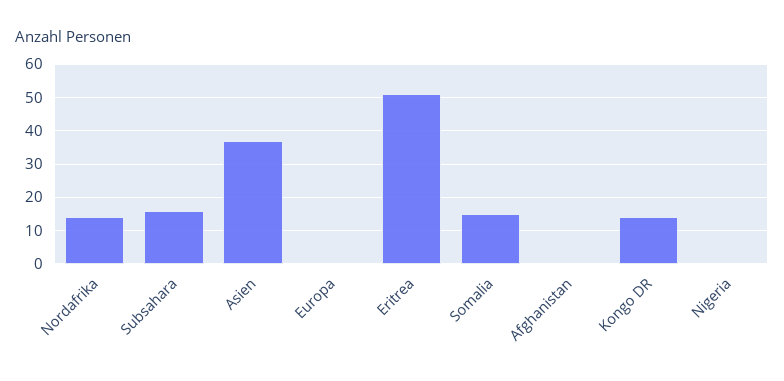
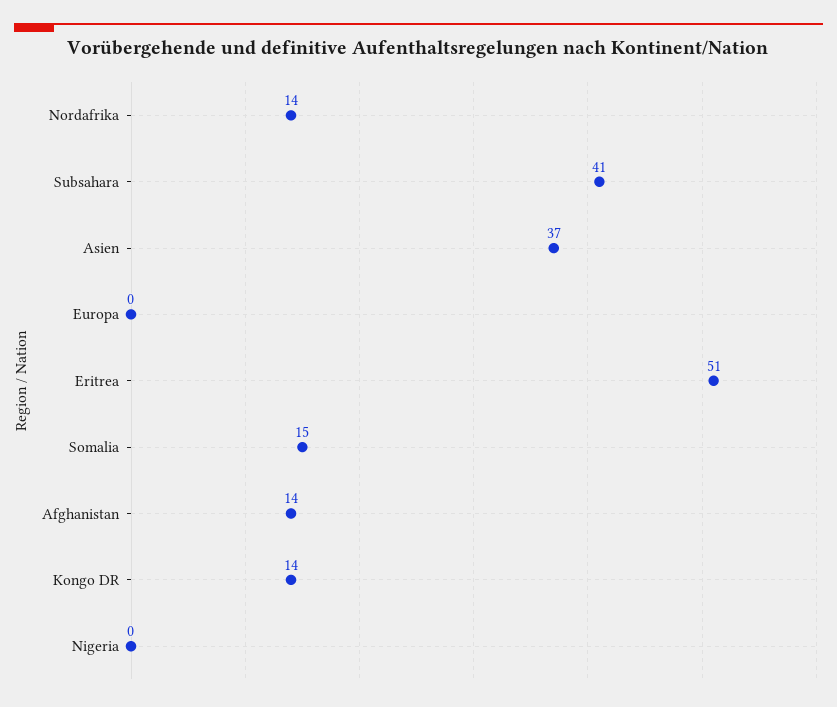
Subsahara: 15 -> 41
Afghanistan: 0 -> 14

